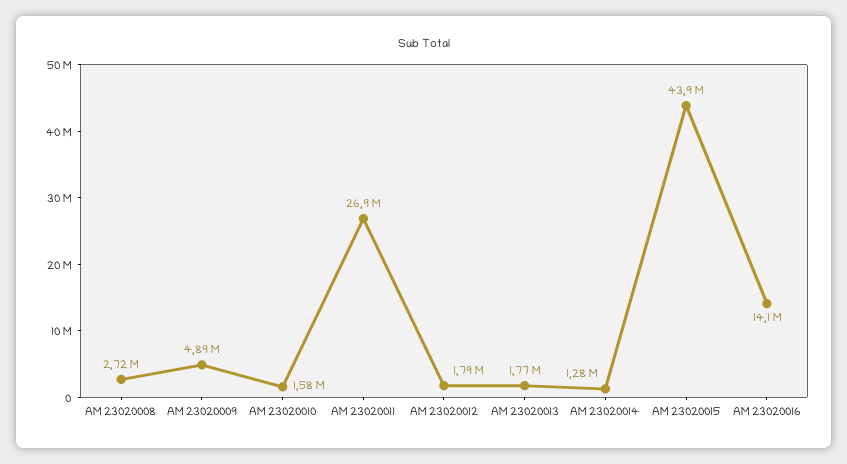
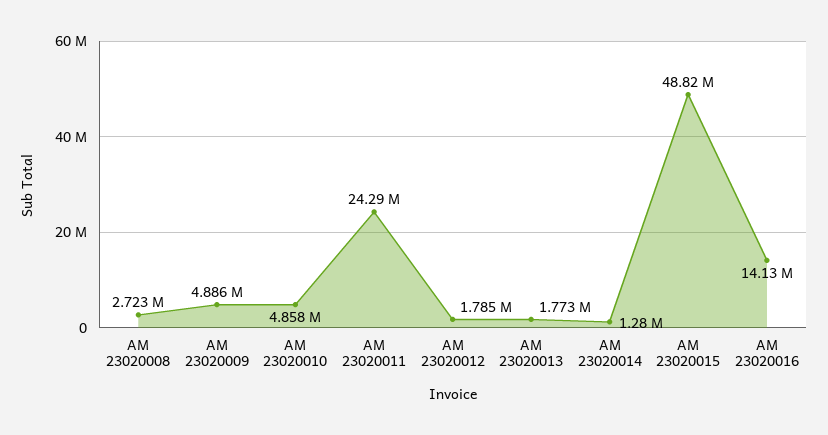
AM 23020010: 1580000 -> 4858000
AM 23020011: 26900000 -> 24290000
AM 23020015: 43900000 -> 48820000

